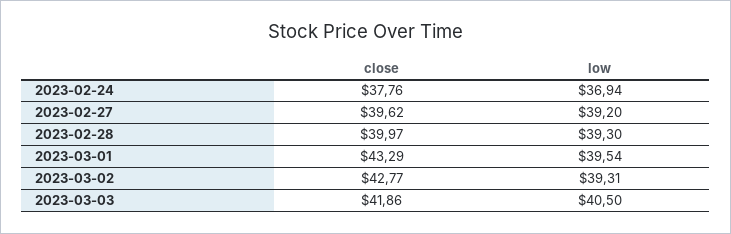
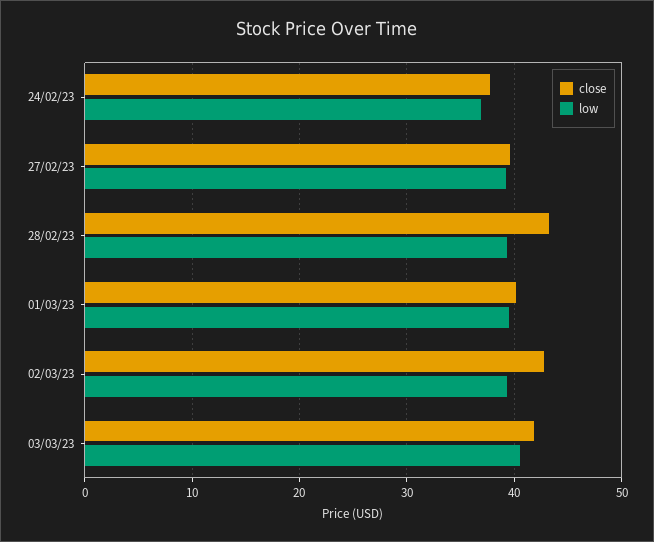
close, 2023-02-28: 39.97 -> 43
close, 2023-03-01: 43.29 -> 40

